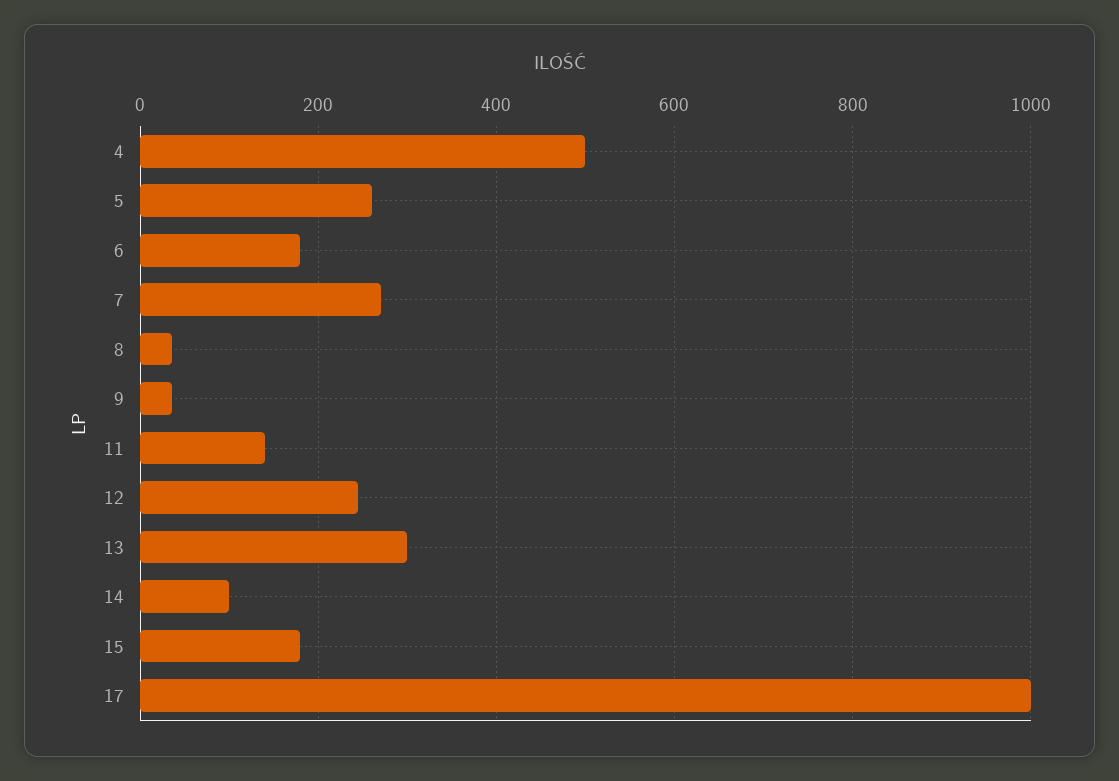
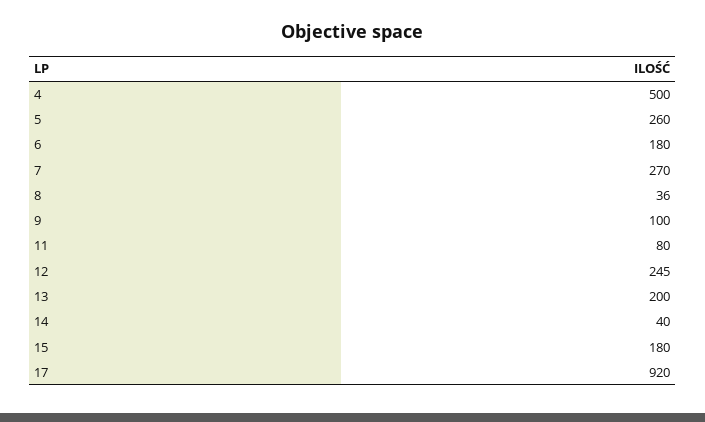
9: 40 -> 100
11: 140 -> 80
13: 300 -> 200
14: 100 -> 40
17: 1000 -> 920

